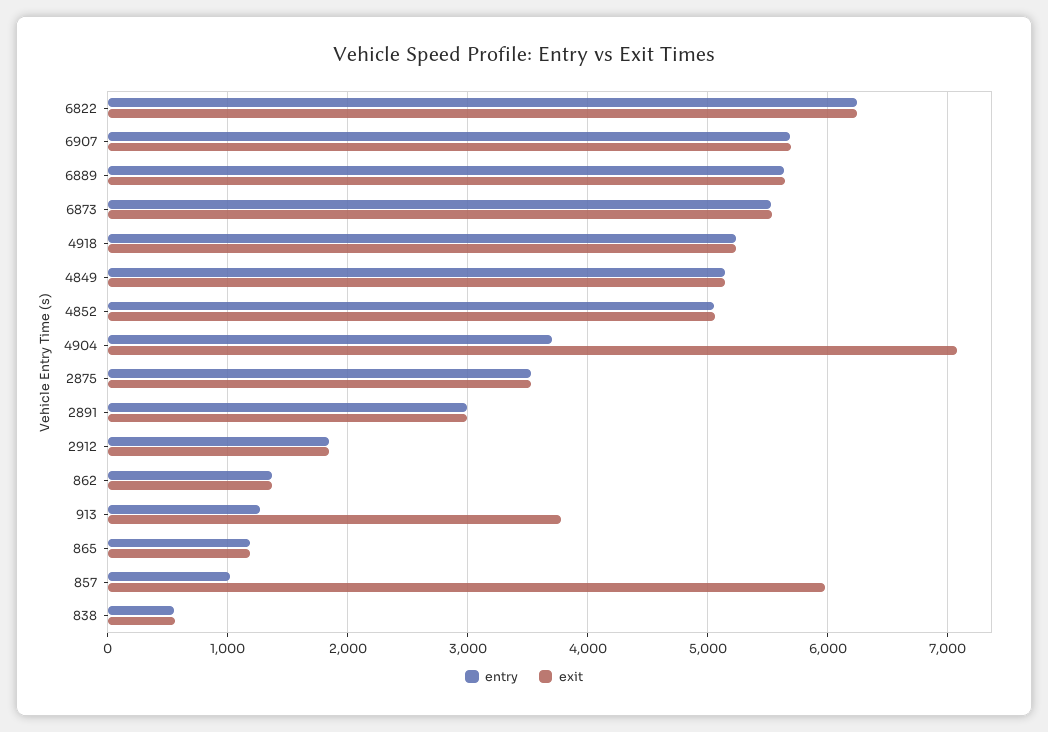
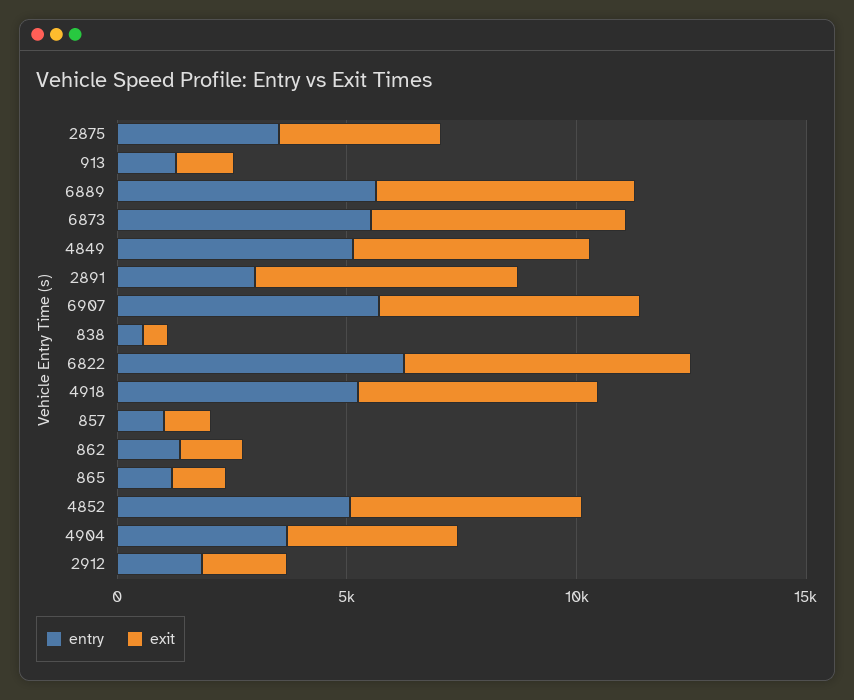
exit, 4904: 7100 -> 4000
exit, 2891: 3000 -> 6000
exit, 913: 3800 -> 1000
exit, 857: 6000 -> 1000

